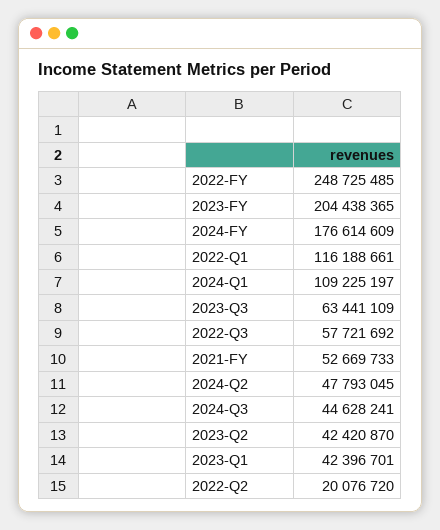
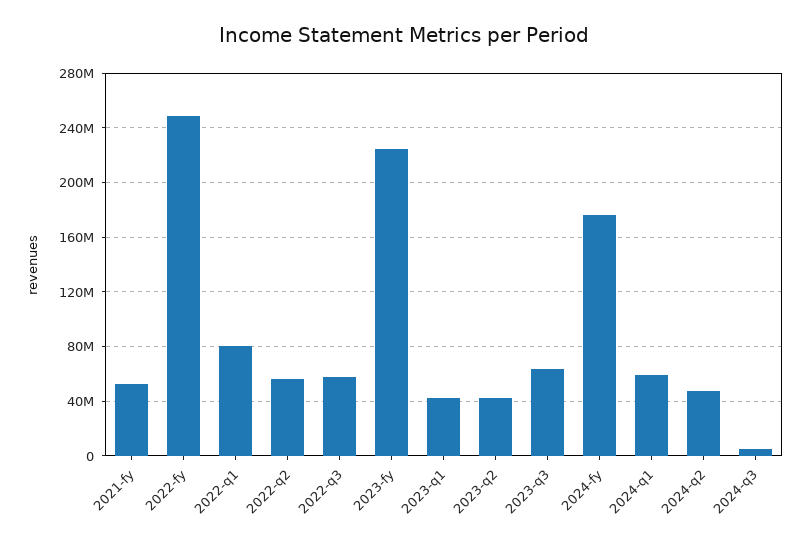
2023-FY: 204438365 -> 225000000
2022-Q1: 116188661 -> 80000000
2024-Q1: 109225197 -> 60000000
2024-Q3: 44628241 -> 5000000
2022-Q2: 20076720 -> 55000000

